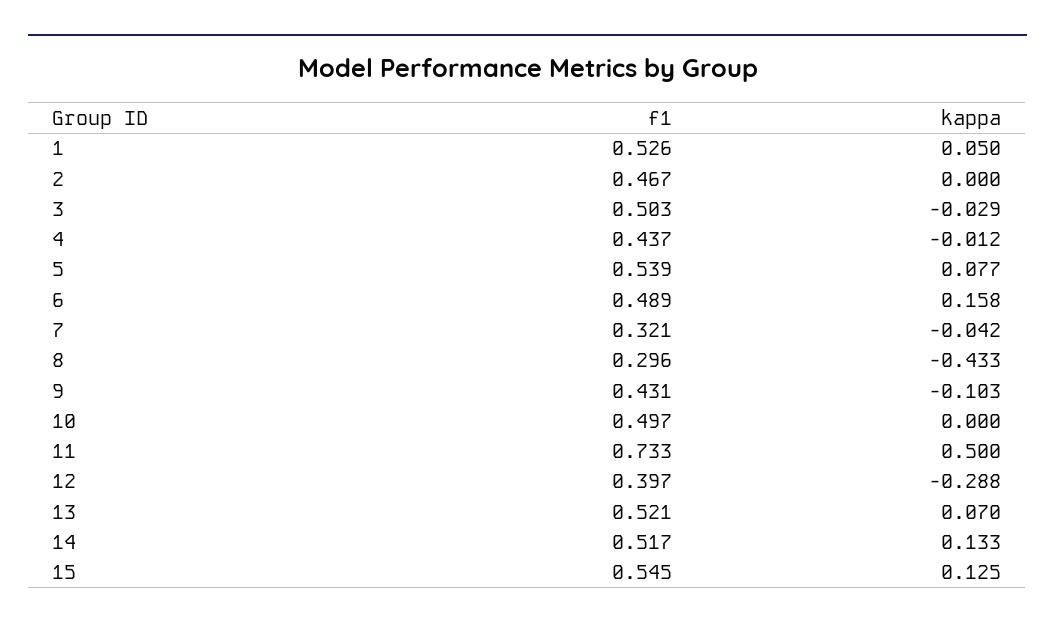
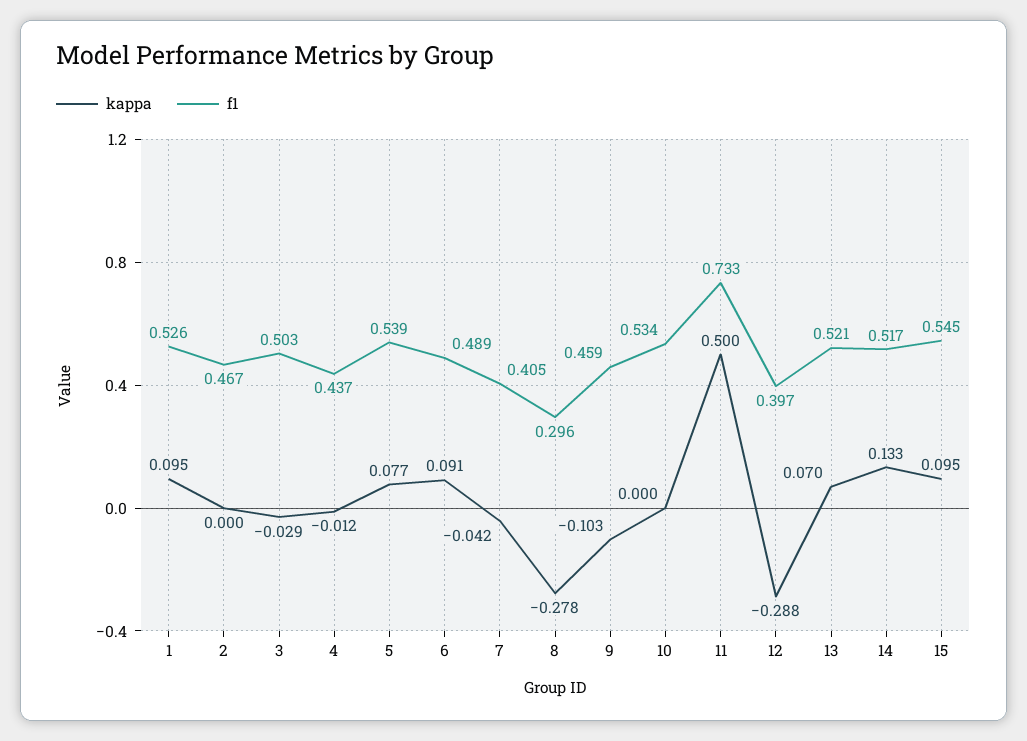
kappa, 1: 0.05 -> 0.095
kappa, 6: 0.158 -> 0.091
f1, 7: 0.321 -> 0.405
kappa, 8: -0.433 -> -0.278
f1, 9: 0.431 -> 0.459
f1, 10: 0.497 -> 0.534
kappa, 15: 0.125 -> 0.095

